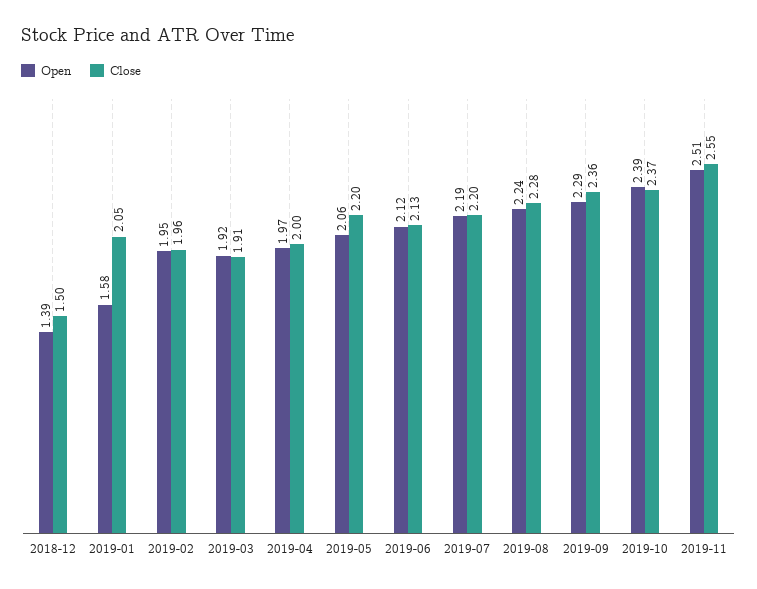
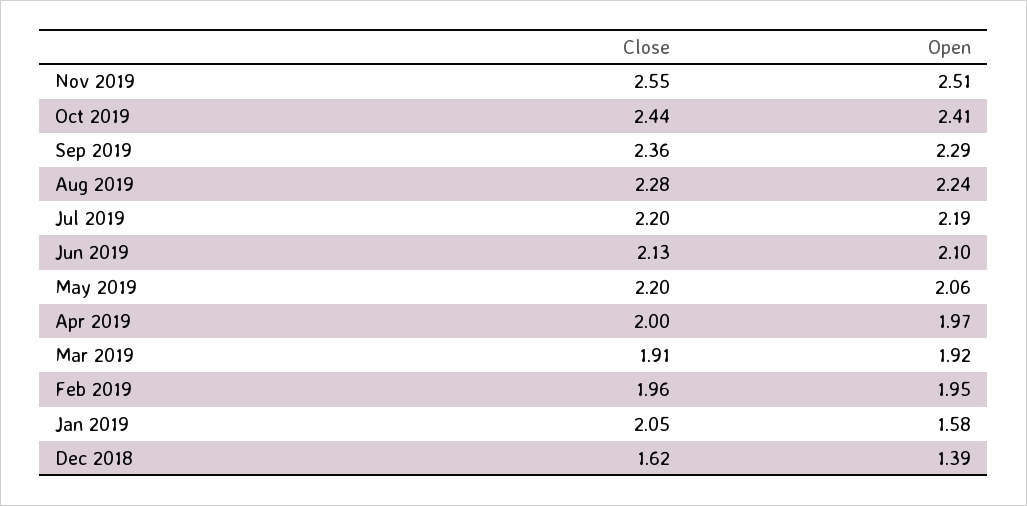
Close, 2018-12: 1.5 -> 1.62
Open, 2019-06: 2.12 -> 2.1
Open, 2019-10: 2.39 -> 2.41
Close, 2019-10: 2.37 -> 2.44

